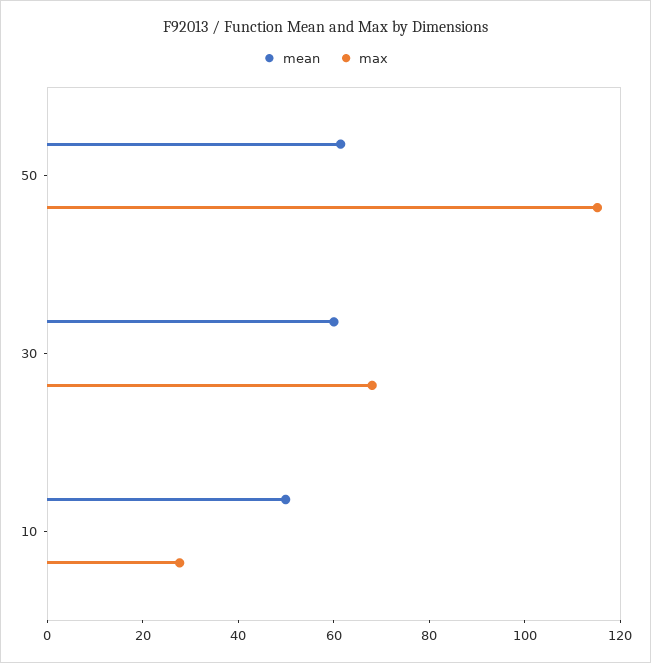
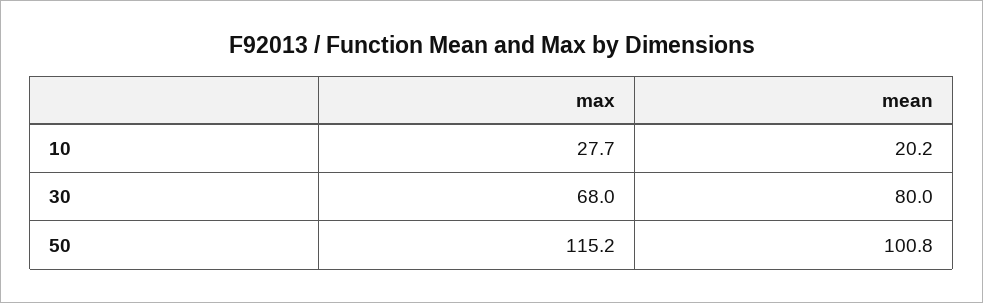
mean, 50: 60 -> 100.8
mean, 30: 60 -> 80
mean, 10: 50 -> 20.2

